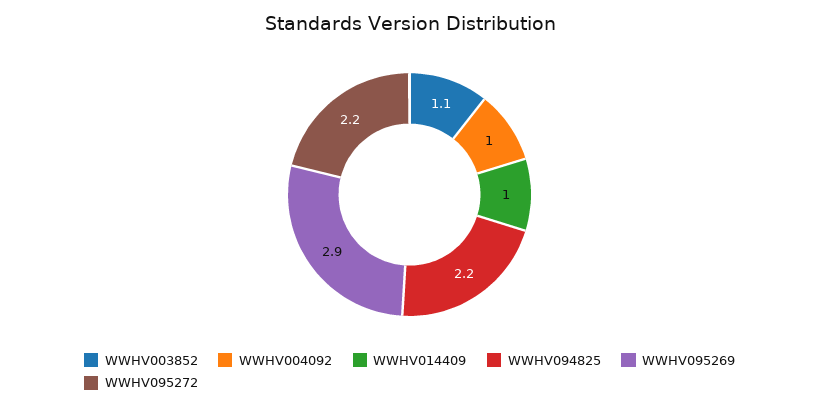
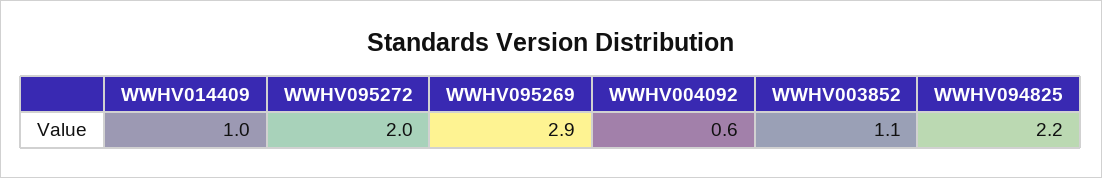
WWHV004092: 1 -> 0.6
WWHV095272: 2.2 -> 2

